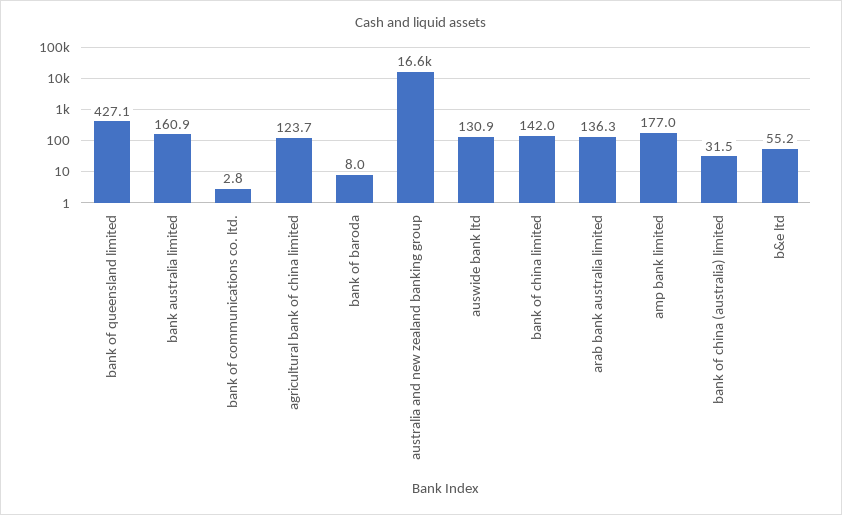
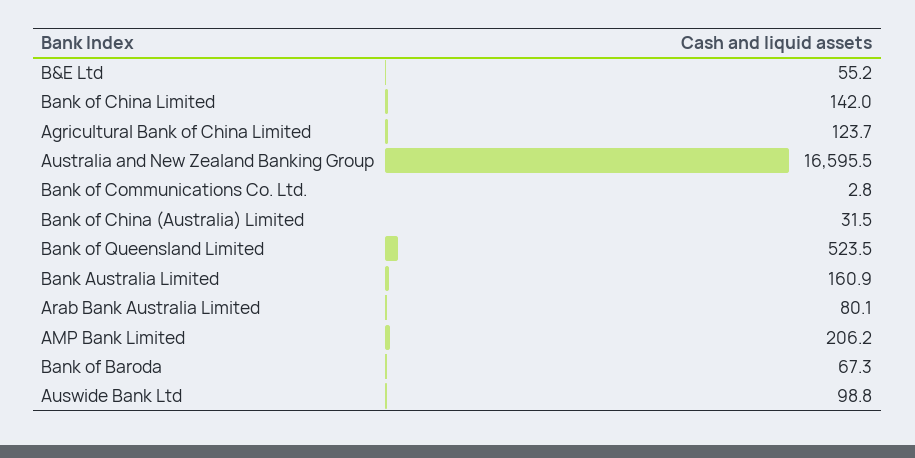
bank of queensland limited: 427.1 -> 523.5
bank of baroda: 8 -> 67.3
auswide bank ltd: 130.9 -> 98.8
arab bank australia limited: 136.3 -> 80.1
amp bank limited: 177 -> 206.2

